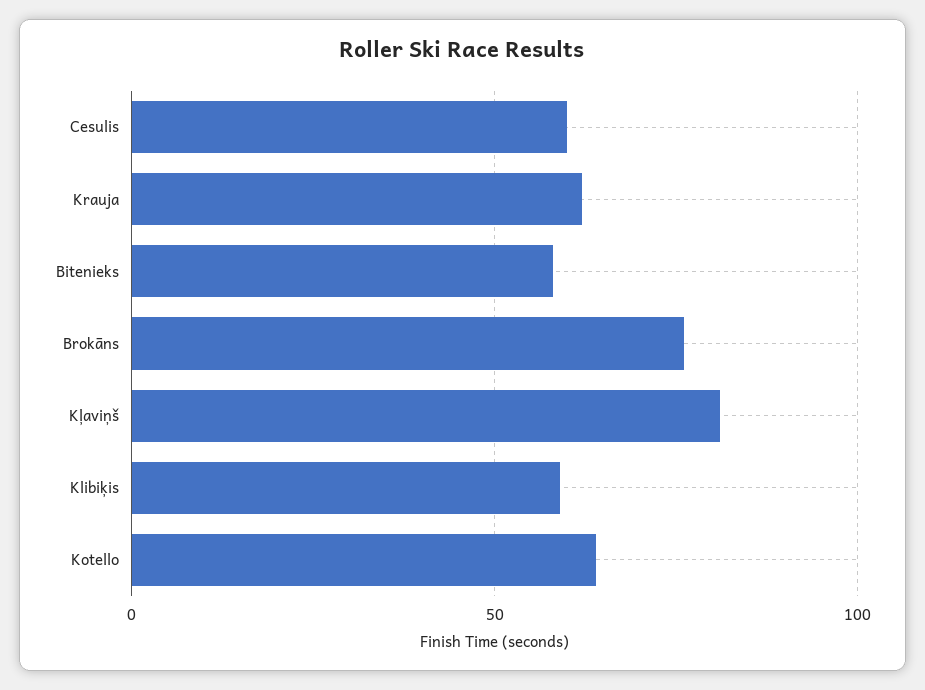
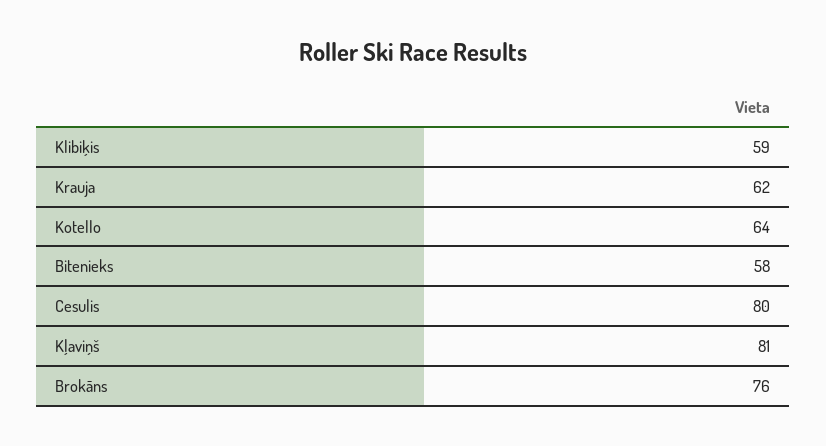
Cesulis: 60 -> 80

